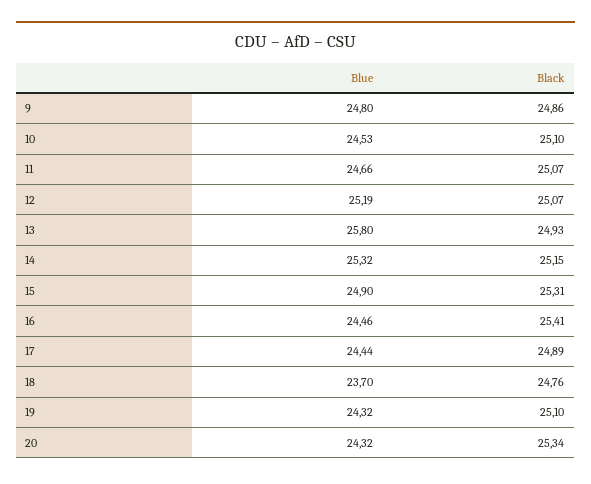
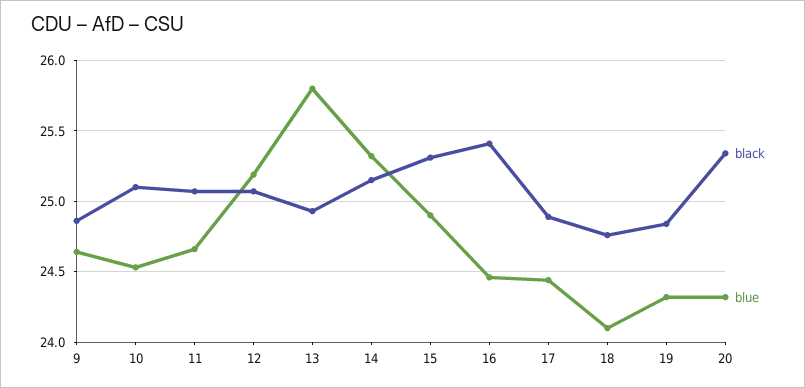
Blue, 9: 24.8 -> 24.65
Blue, 18: 23.7 -> 24.1
Black, 19: 25.1 -> 24.85

